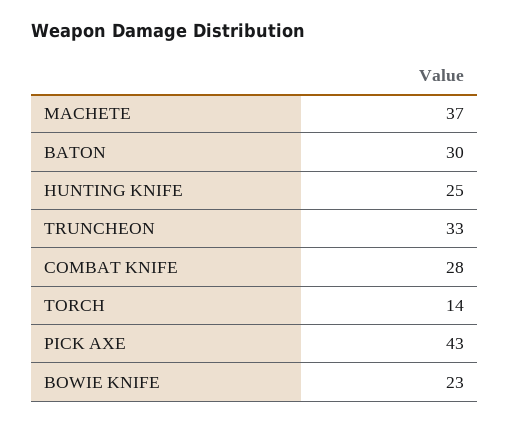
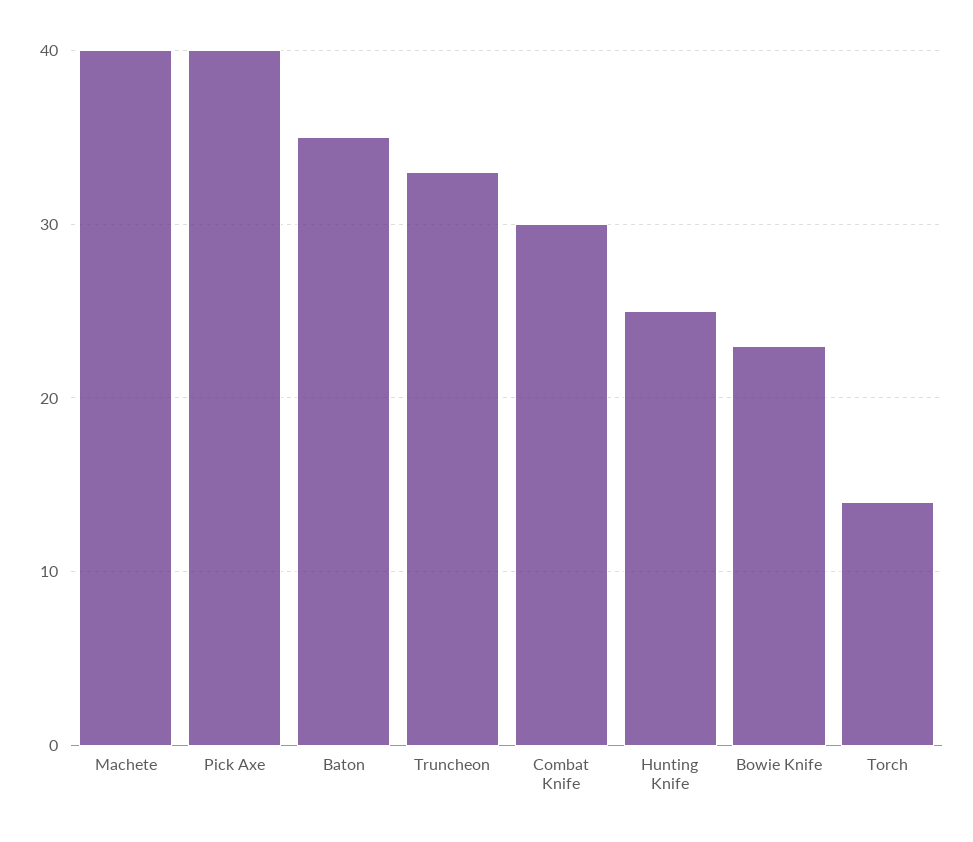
MACHETE: 37 -> 40
BATON: 30 -> 35
COMBAT KNIFE: 28 -> 30
PICK AXE: 43 -> 40

